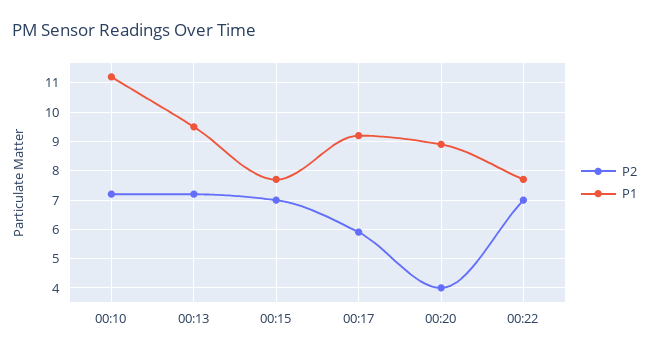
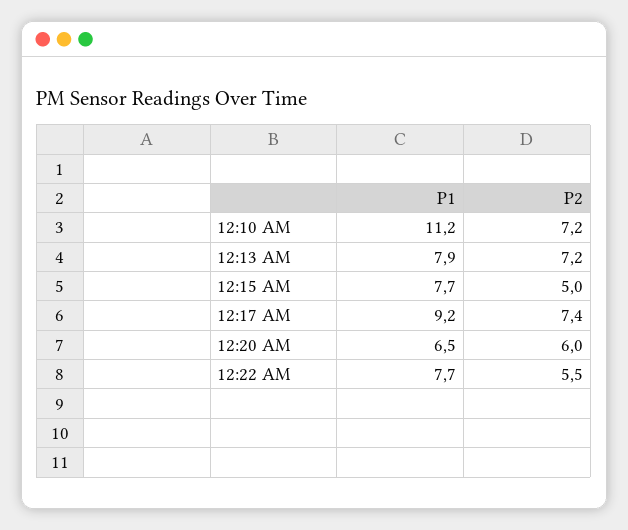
P1, 00:13: 9.5 -> 7.9
P2, 00:15: 7 -> 5
P2, 00:17: 6 -> 7.4
P2, 00:20: 4 -> 6
P1, 00:20: 9 -> 6.5
P2, 00:22: 7 -> 5.5

